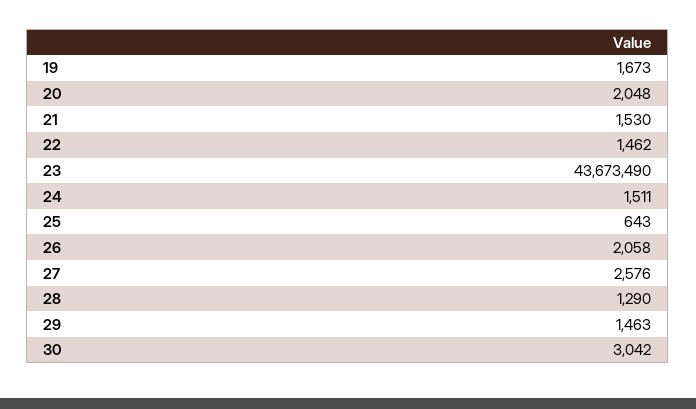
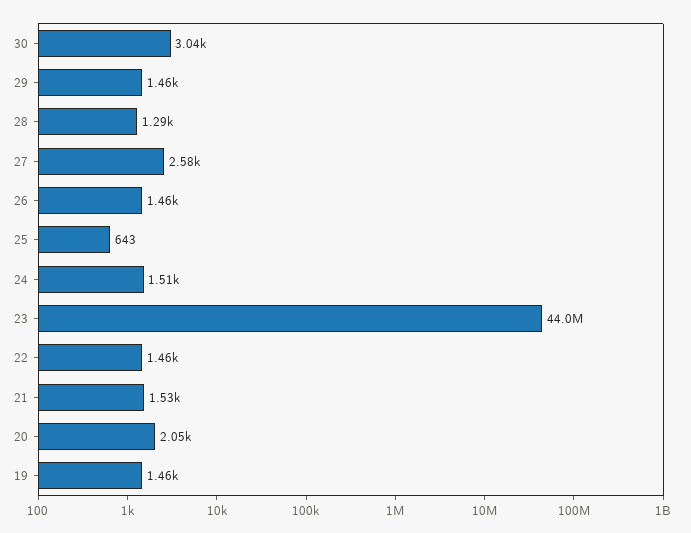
19: 1673 -> 1460
23: 43673490 -> 44000000
26: 2058 -> 1460

